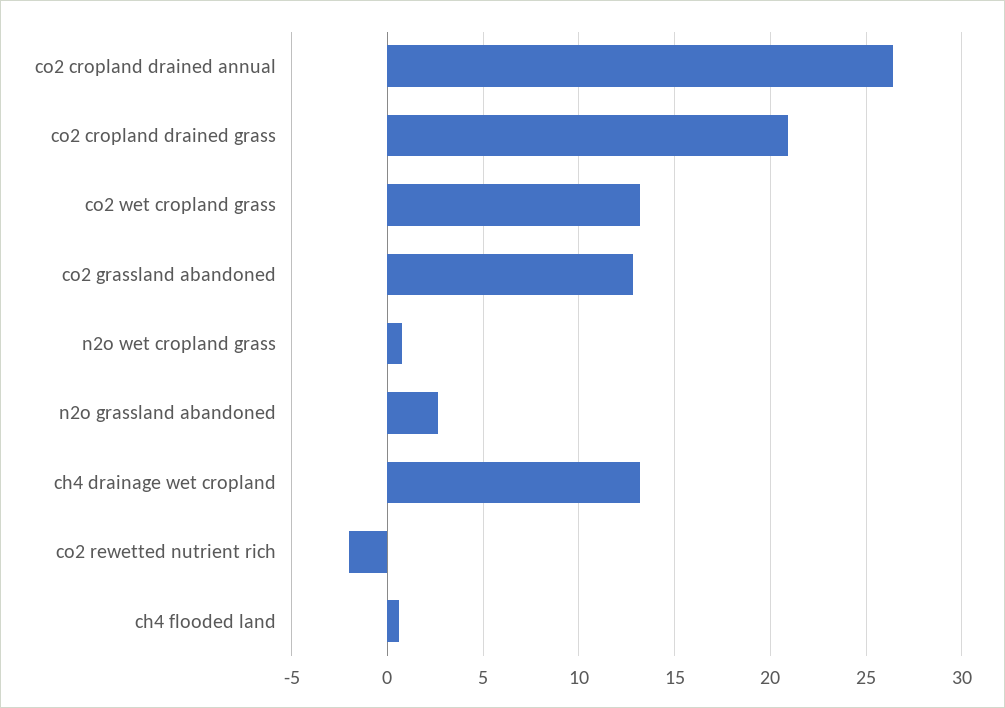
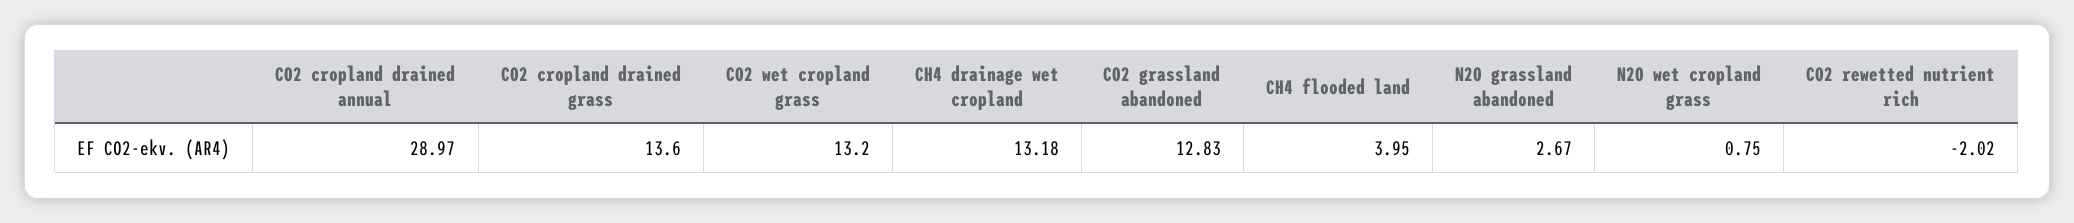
co2 cropland drained annual: 26.5 -> 28.97
co2 cropland drained grass: 21 -> 13.6
ch4 flooded land: 0.5 -> 3.95

